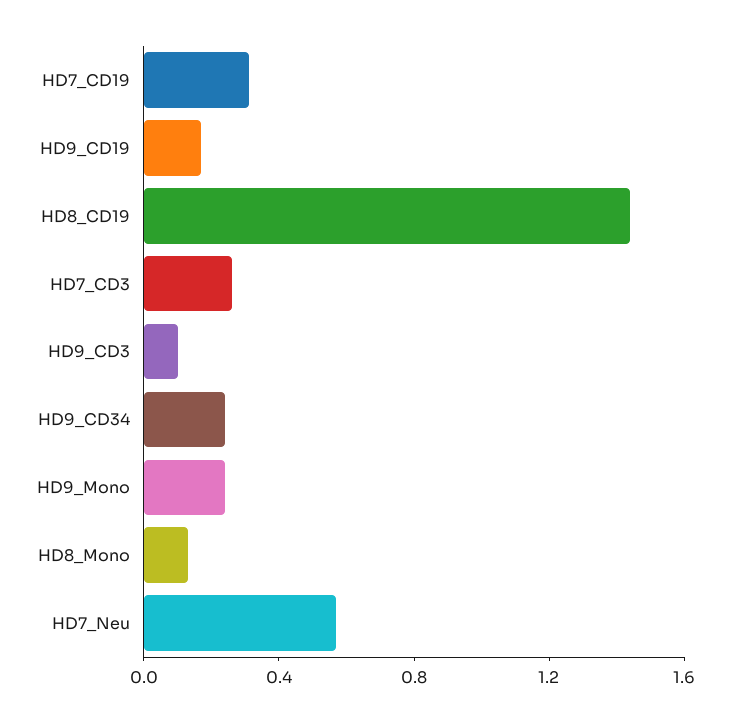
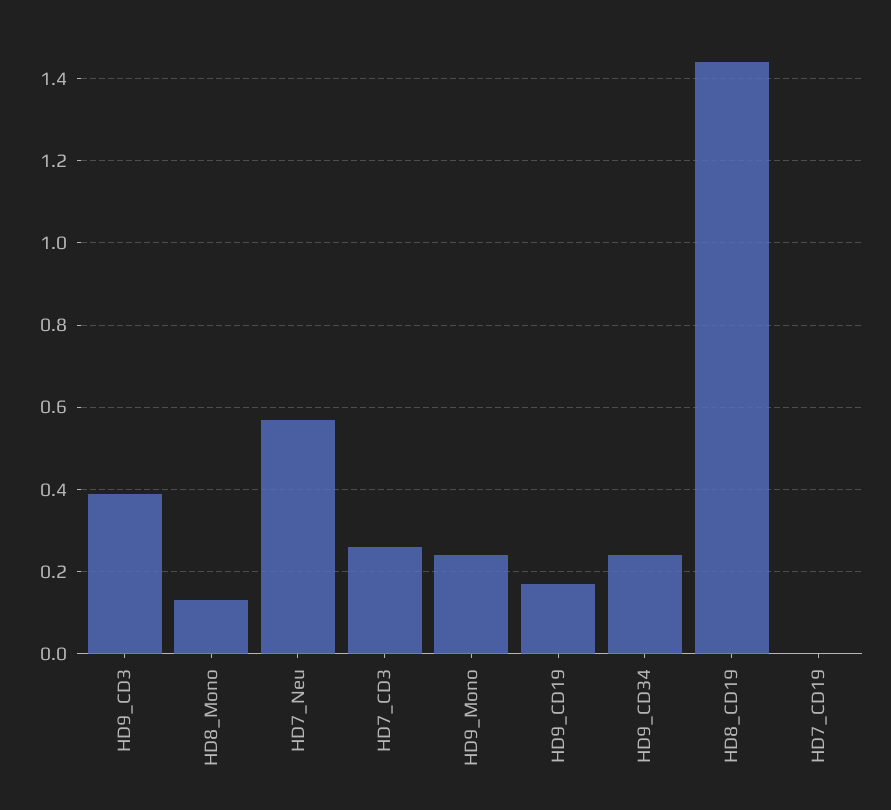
HD7_CD19: 0.3 -> 0
HD9_CD3: 0.1 -> 0.4

